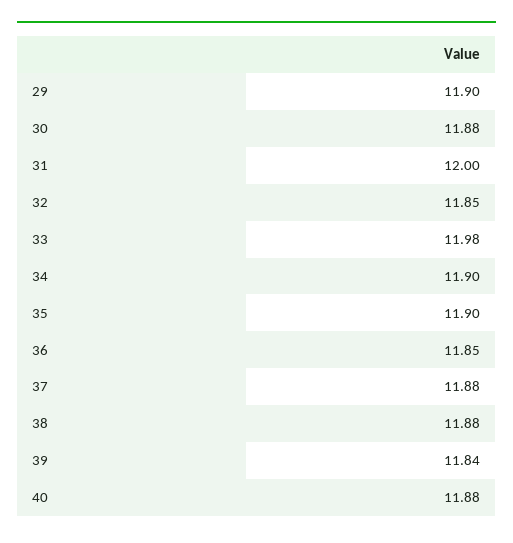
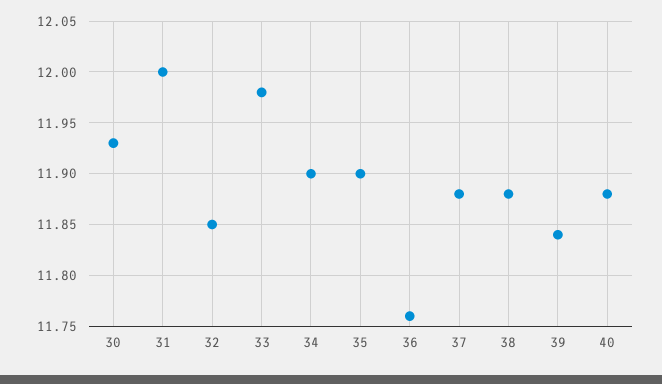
29: 11.9 -> none
30: 11.88 -> 11.93
36: 11.85 -> 11.76

